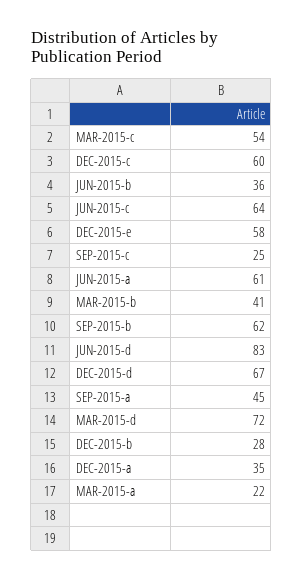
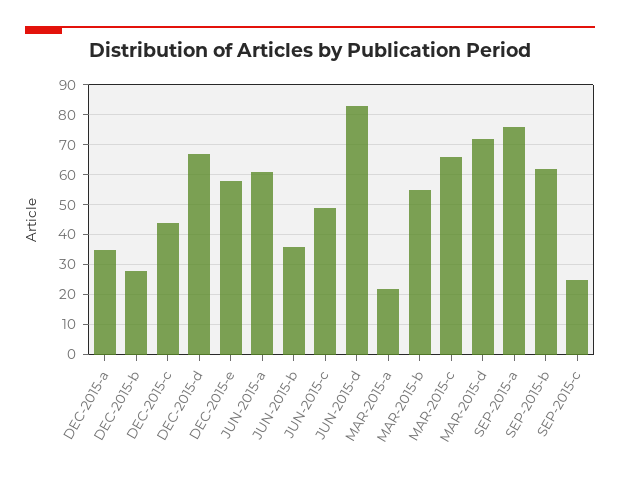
MAR-2015-c: 54 -> 65
DEC-2015-c: 60 -> 45
JUN-2015-c: 64 -> 50
MAR-2015-b: 41 -> 55
SEP-2015-a: 45 -> 75

